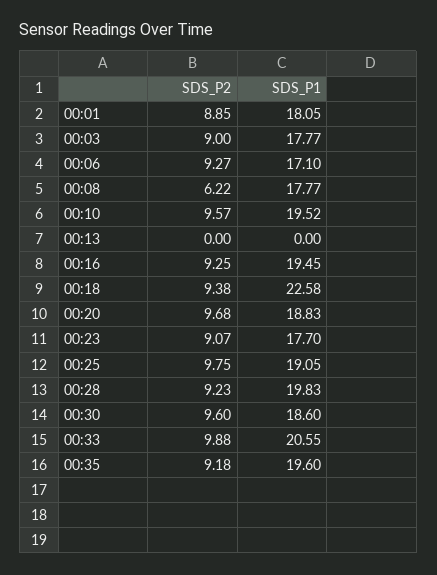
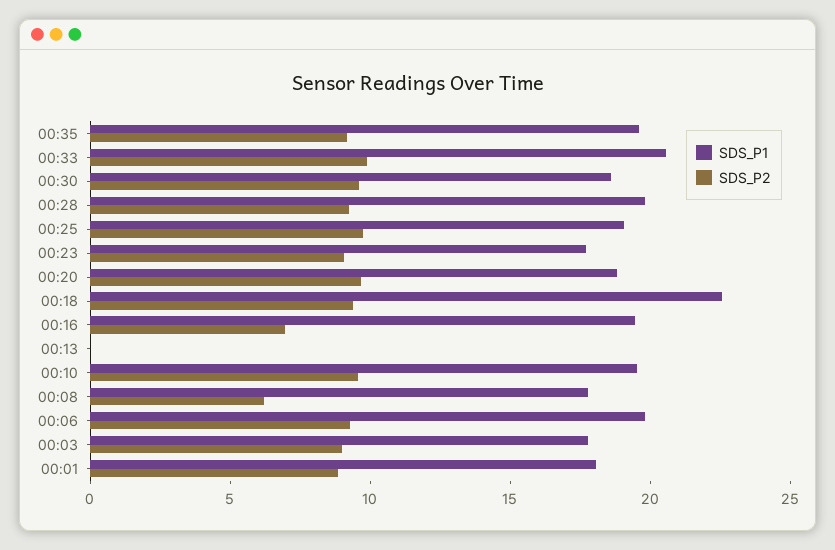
SDS_P1, 00:06: 17.1 -> 20
SDS_P2, 00:16: 9.25 -> 7

